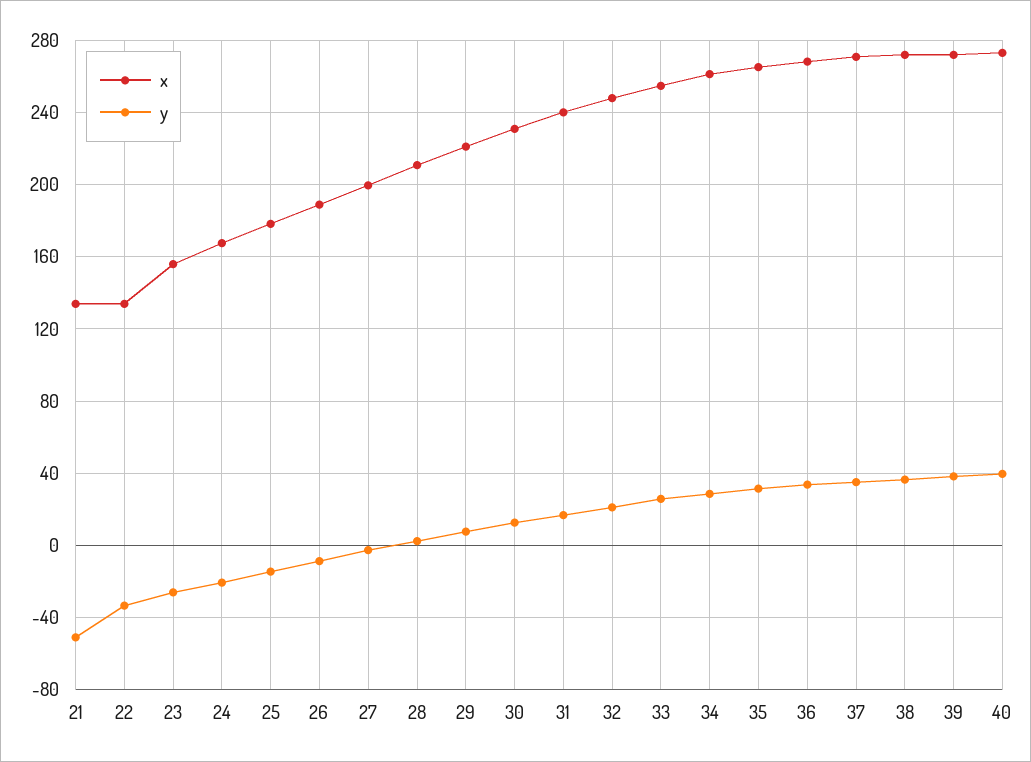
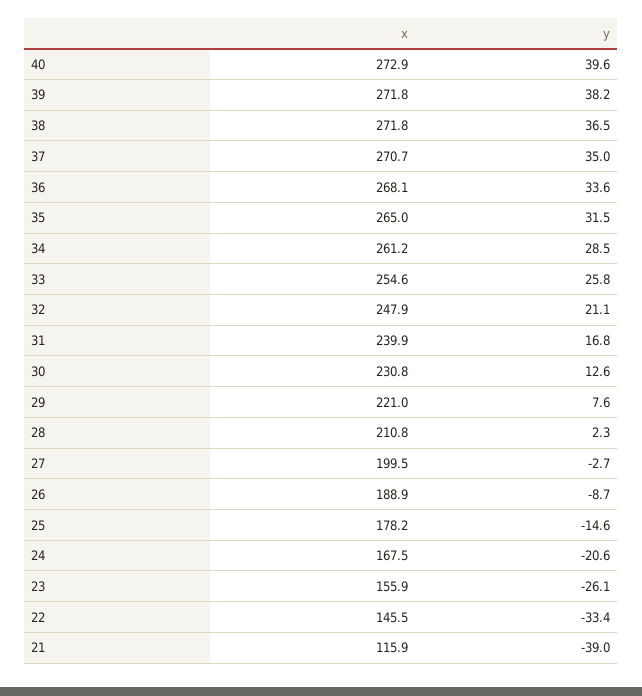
x, 21: 135 -> 115.9
y, 21: -50 -> -39
x, 22: 135 -> 145.5

